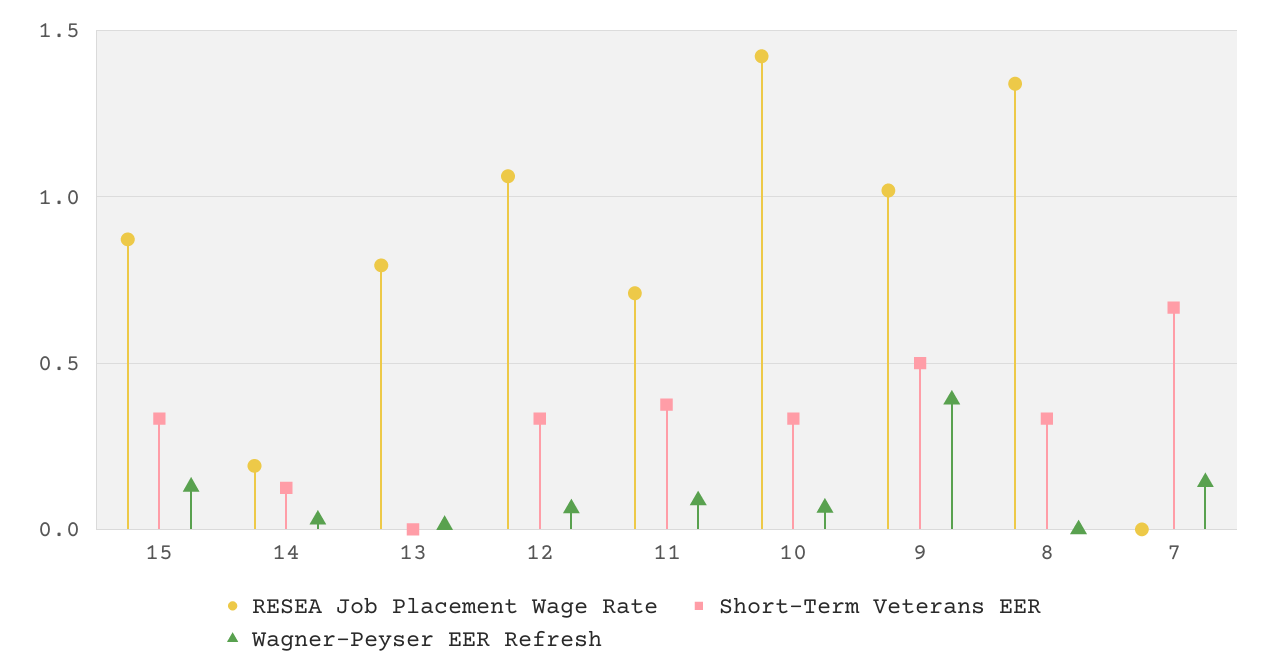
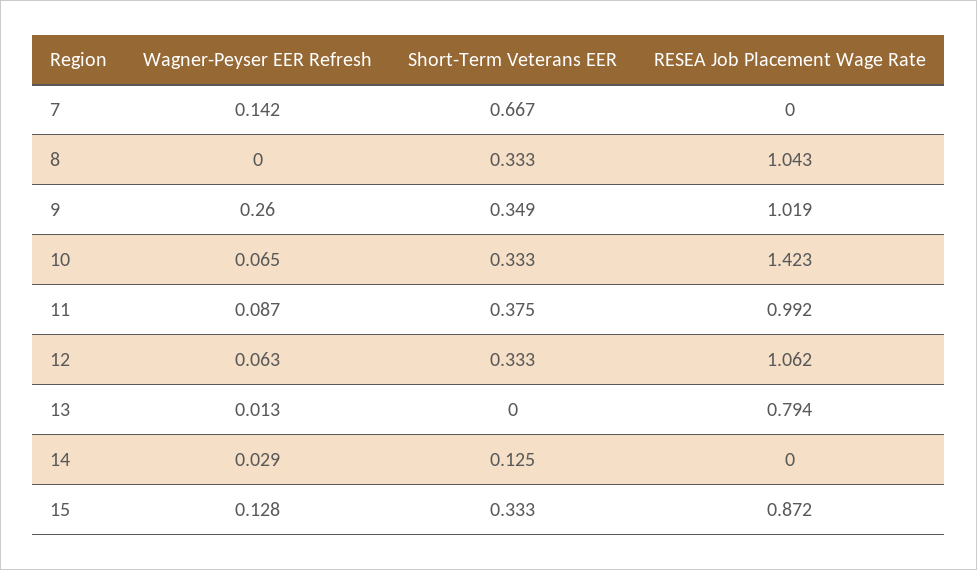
RESEA Job Placement Wage Rate, 14: 0.2 -> 0
RESEA Job Placement Wage Rate, 11: 0.7 -> 0.992
Short-Term Veterans EER, 9: 0.5 -> 0.349
Wagner-Peyser EER Refresh, 9: 0.4 -> 0.26
RESEA Job Placement Wage Rate, 8: 1.35 -> 1.043

